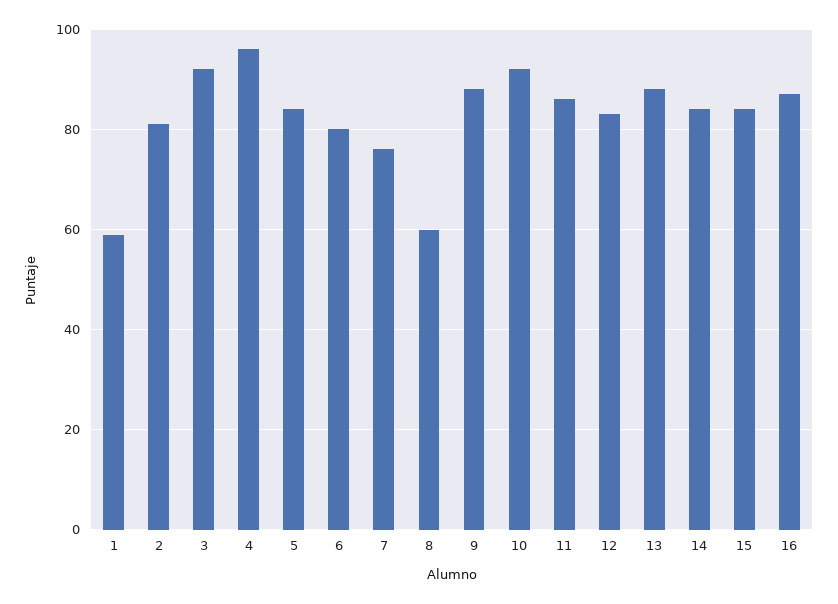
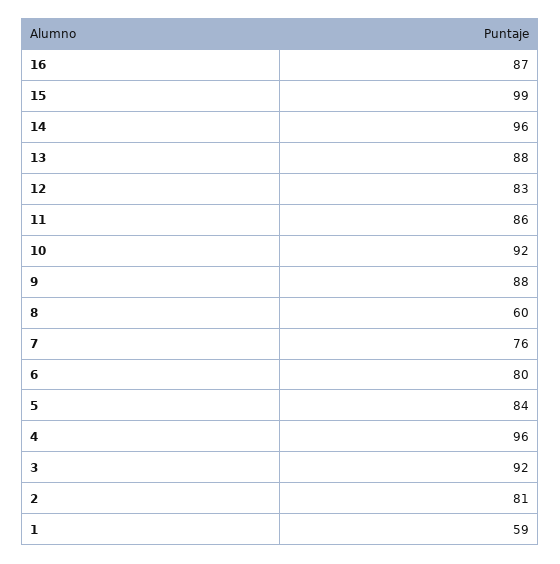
14: 85 -> 96
15: 85 -> 99

